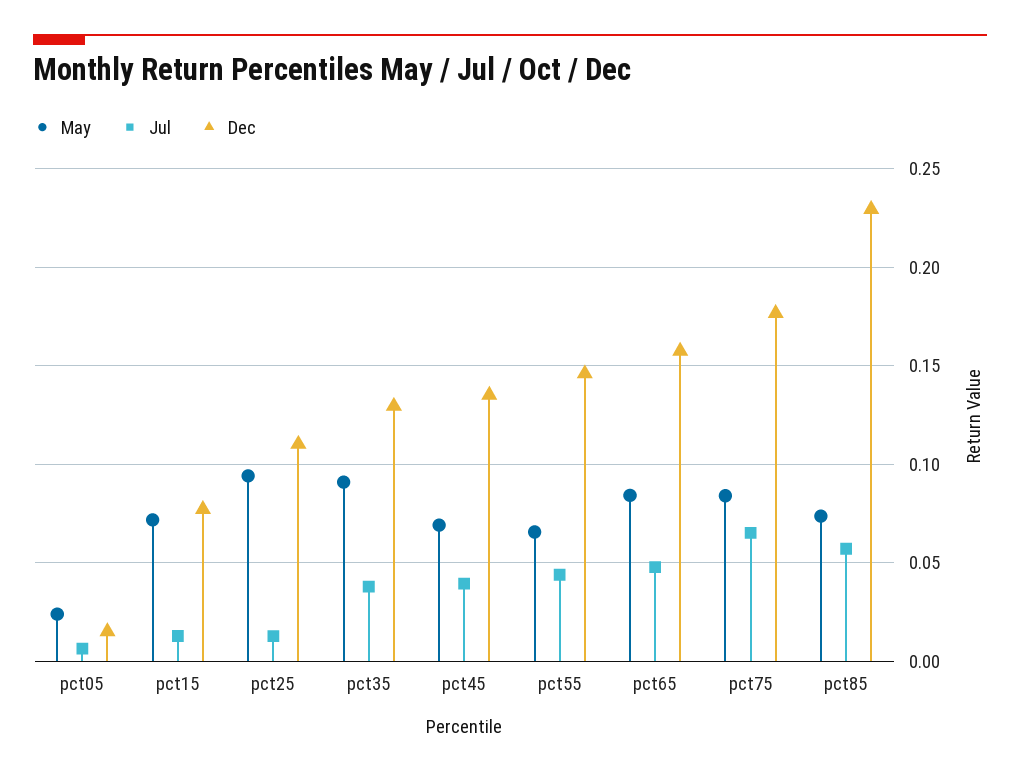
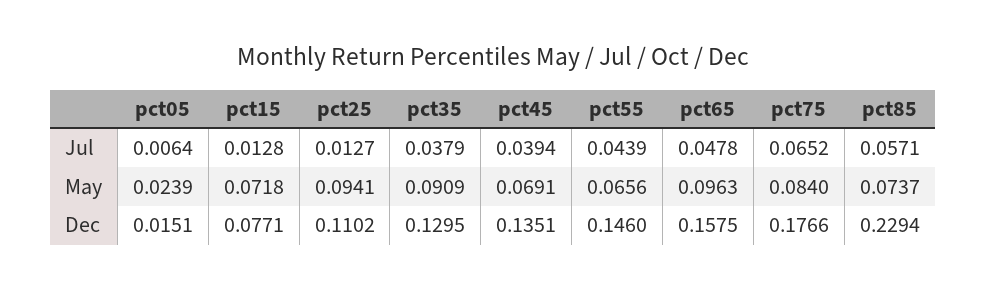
May, pct65: 0.085 -> 0.0963

